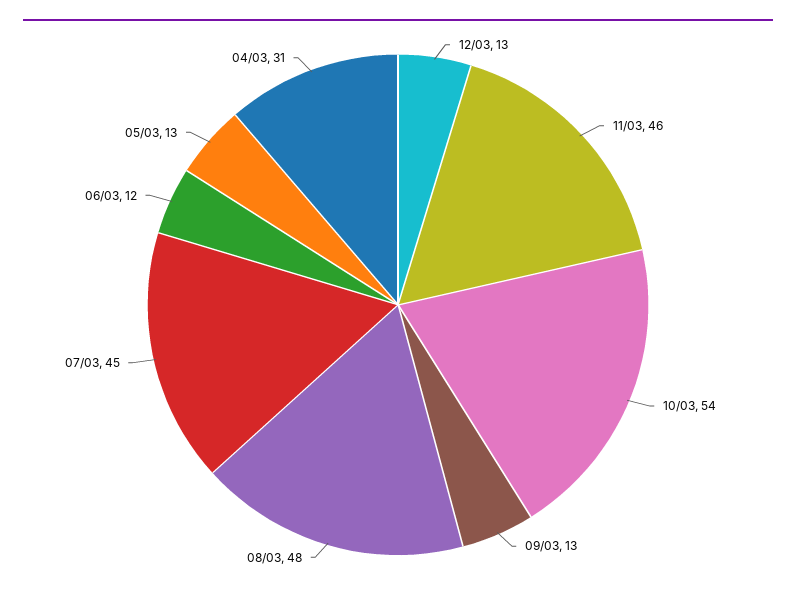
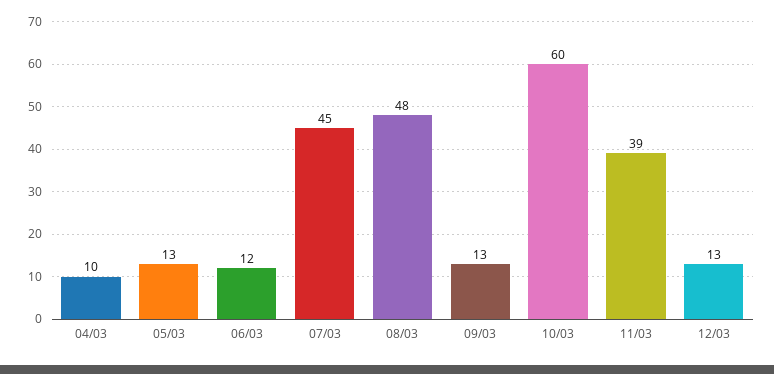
11/03: 46 -> 39
10/03: 54 -> 60
04/03: 31 -> 10

